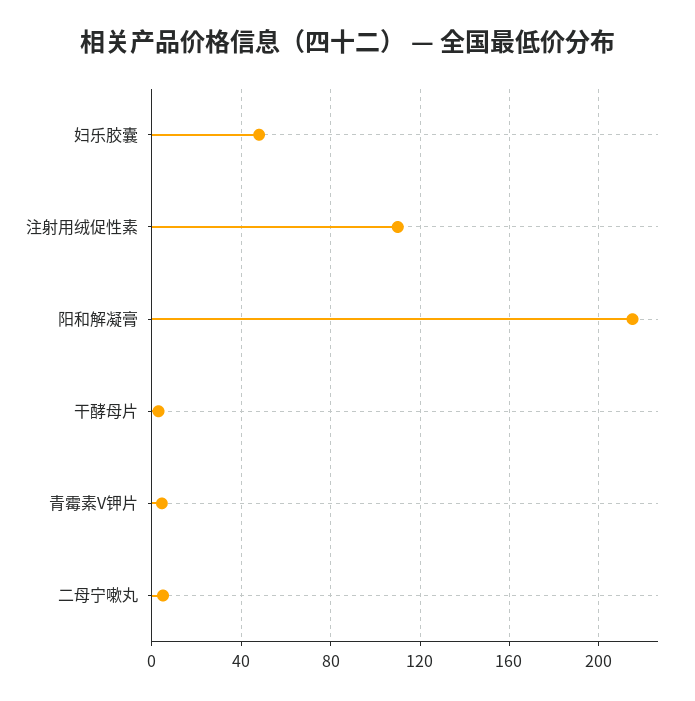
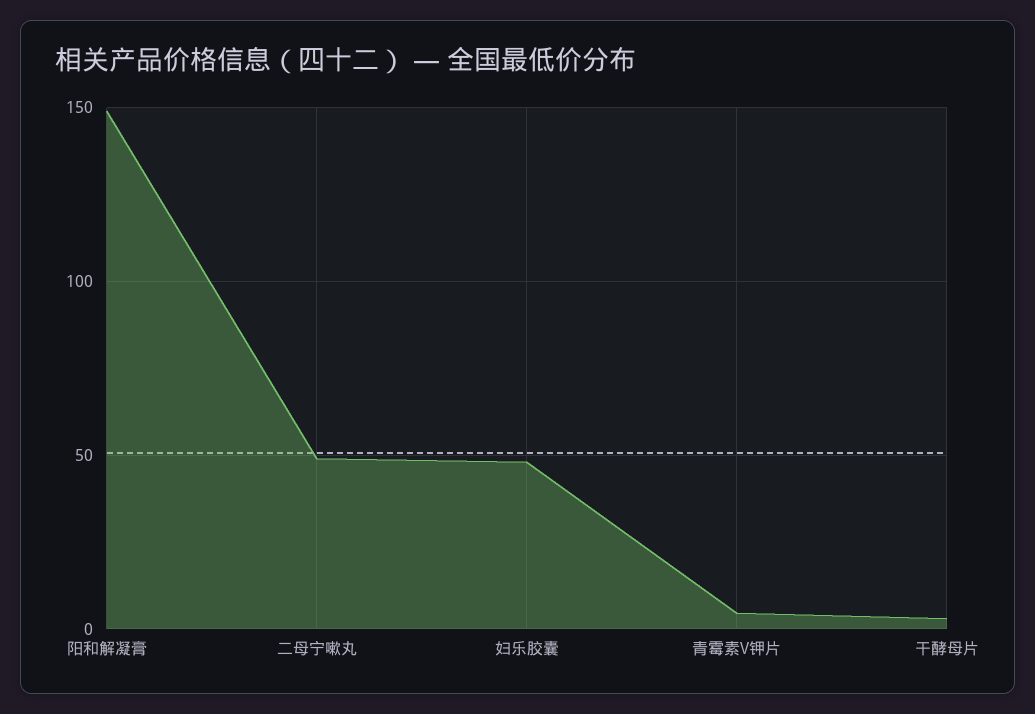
注射用绒促性素: 110 -> none
阳和解凝膏: 215 -> 150
二母宁嗽丸: 5 -> 50

